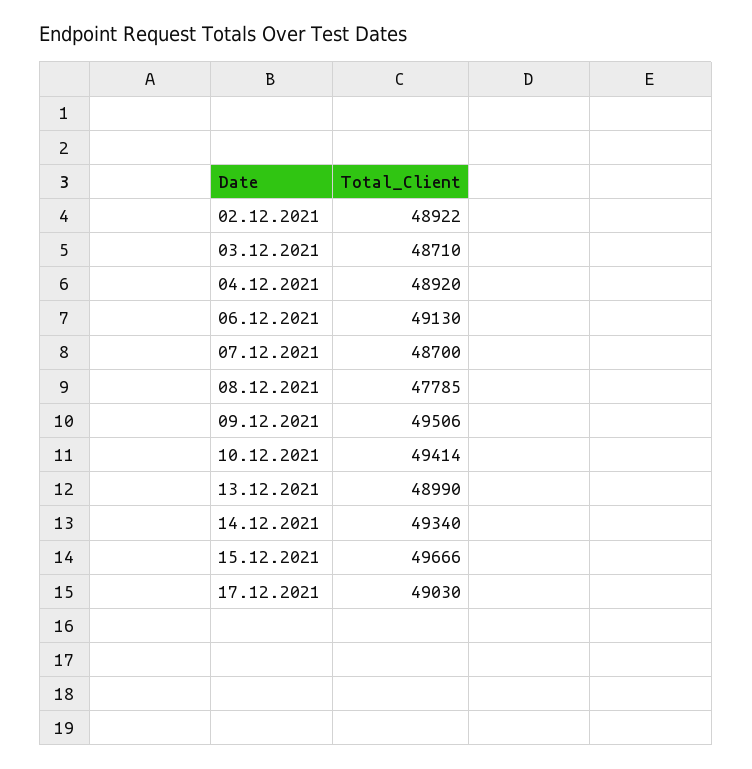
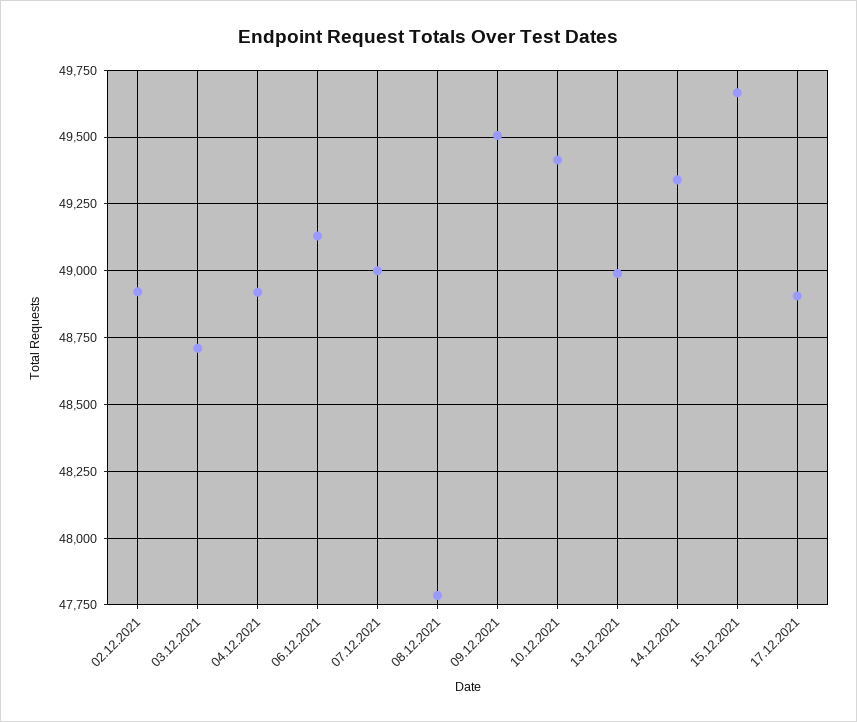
07.12.2021: 48700 -> 49000
17.12.2021: 49030 -> 48900

